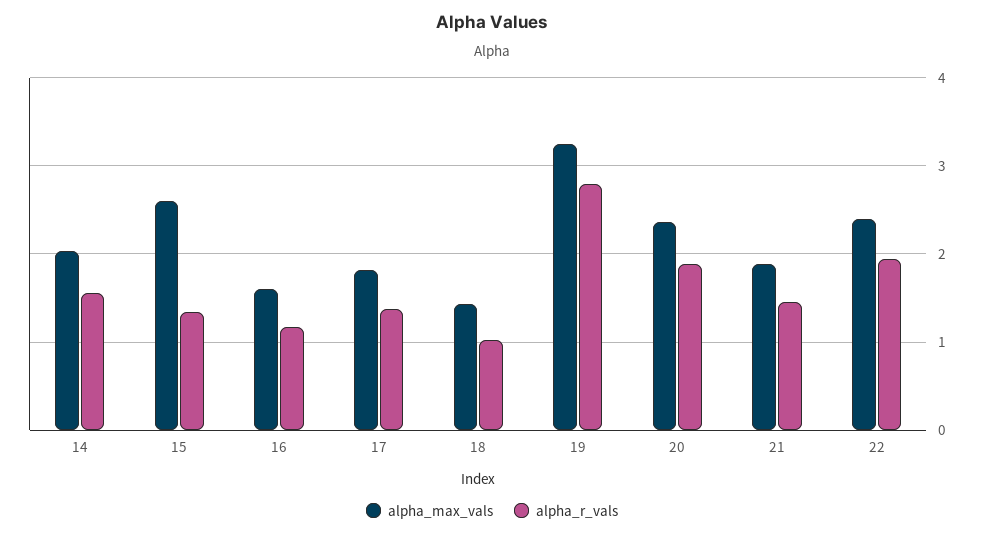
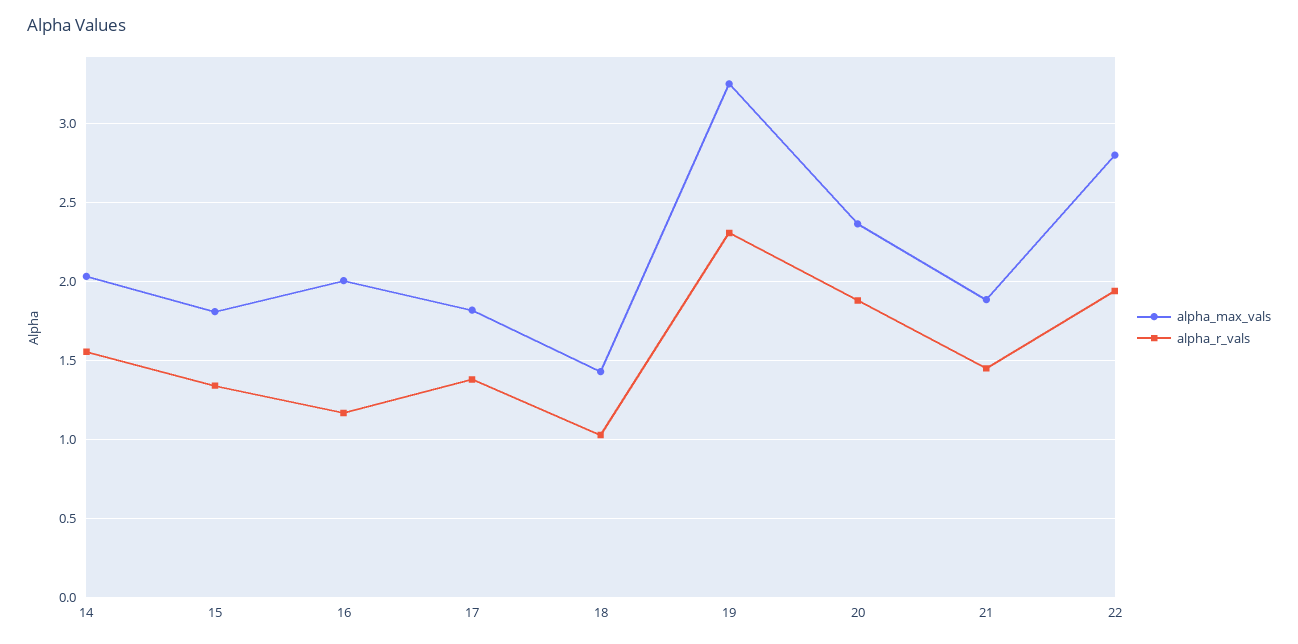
alpha_max_vals, 15: 2.6 -> 1.8
alpha_max_vals, 16: 1.6 -> 2
alpha_r_vals, 19: 2.8 -> 2.3
alpha_max_vals, 22: 2.4 -> 2.8

